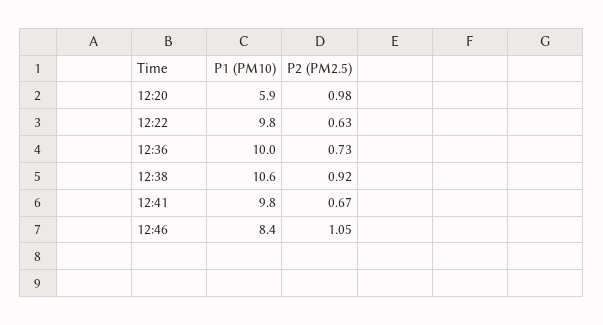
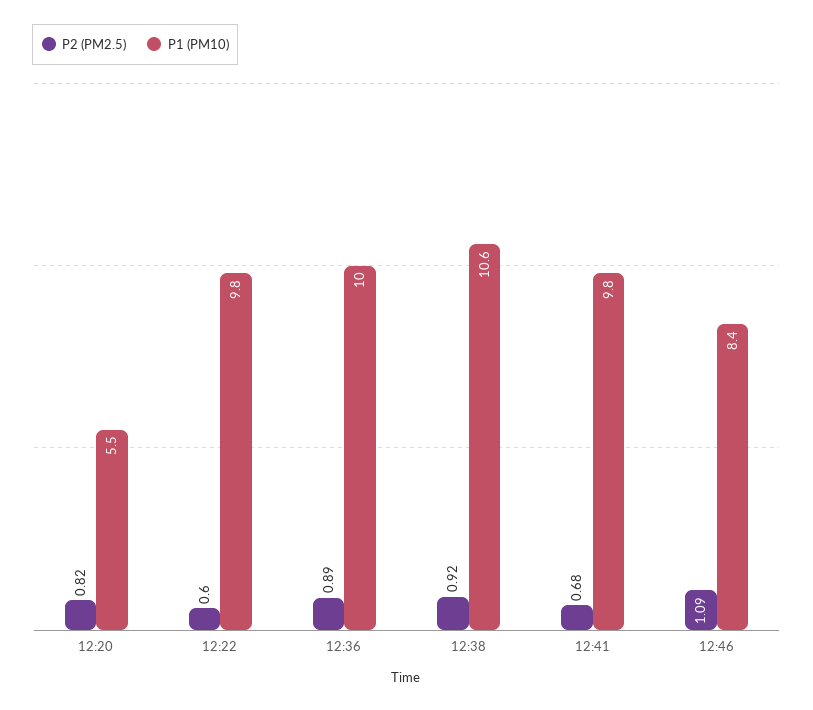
P1 (PM10), 12:20: 5.9 -> 5.5
P2 (PM2.5), 12:20: 0.98 -> 0.82
P2 (PM2.5), 12:22: 0.63 -> 0.6
P2 (PM2.5), 12:36: 0.73 -> 0.89
P2 (PM2.5), 12:41: 0.67 -> 0.68
P2 (PM2.5), 12:46: 1.05 -> 1.09

